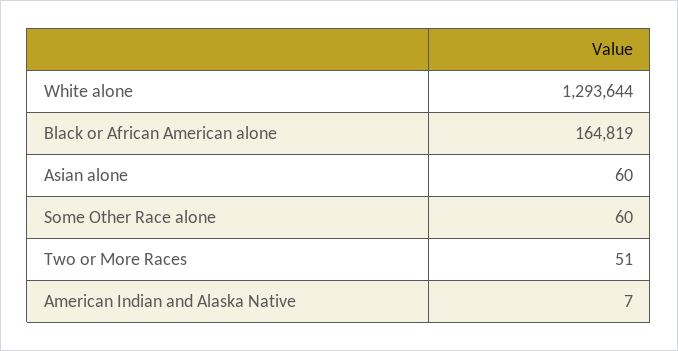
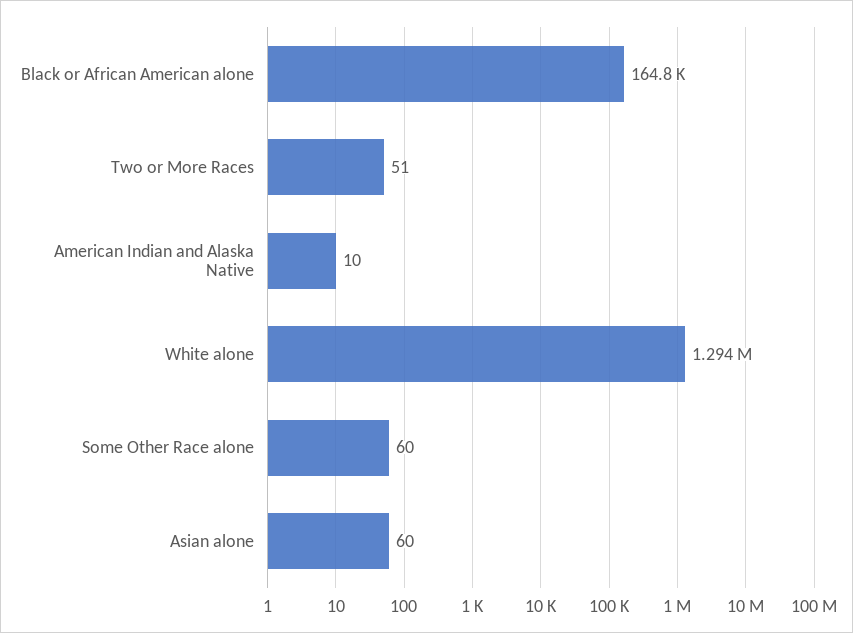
American Indian and Alaska Native: 7 -> 10

